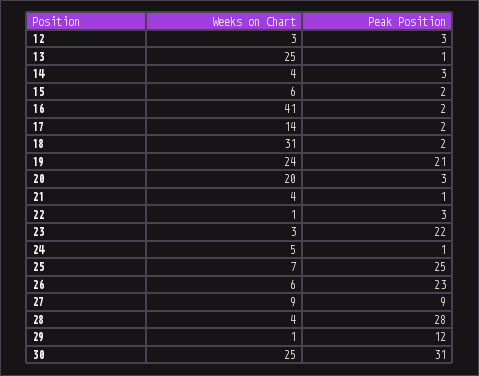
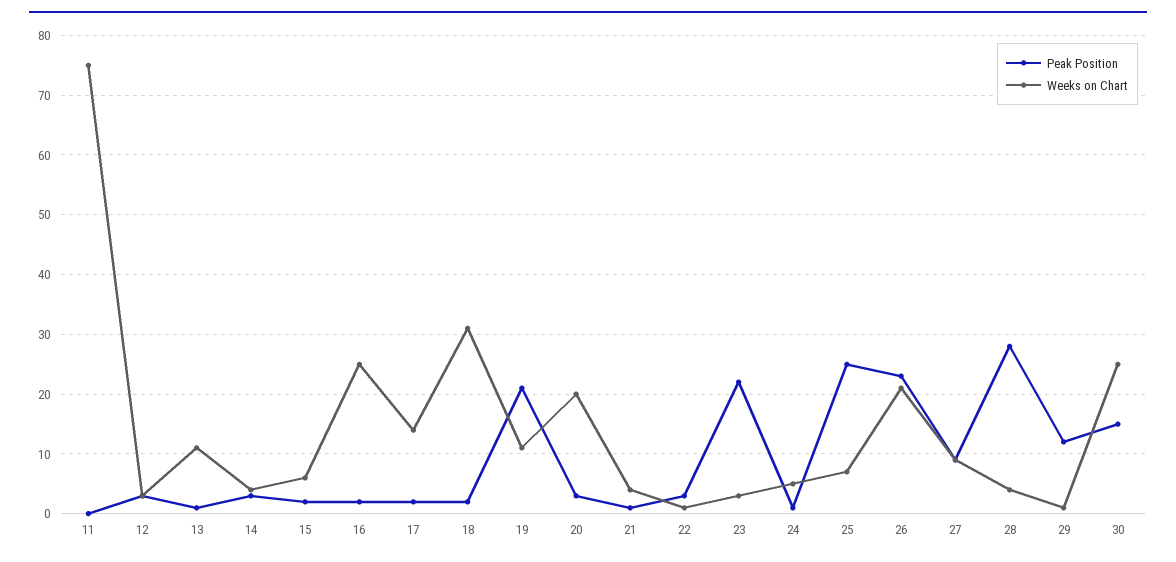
Weeks on Chart, 13: 25 -> 10
Weeks on Chart, 16: 41 -> 25
Weeks on Chart, 19: 24 -> 10
Weeks on Chart, 26: 6 -> 20
Peak Position, 30: 31 -> 15
Peak Position, 11: none -> 0
Weeks on Chart, 11: none -> 75

